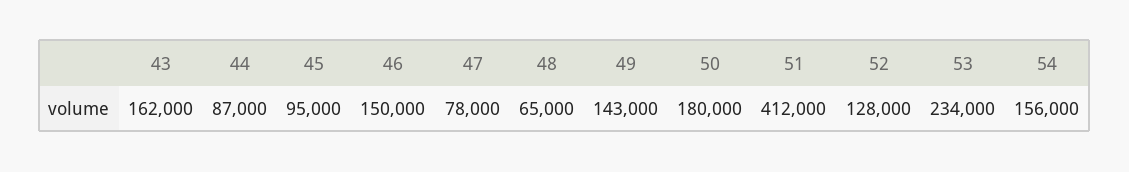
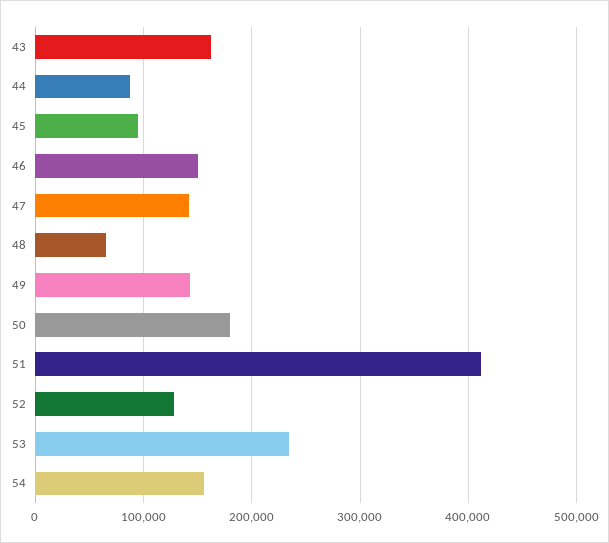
47: 78000 -> 140000

